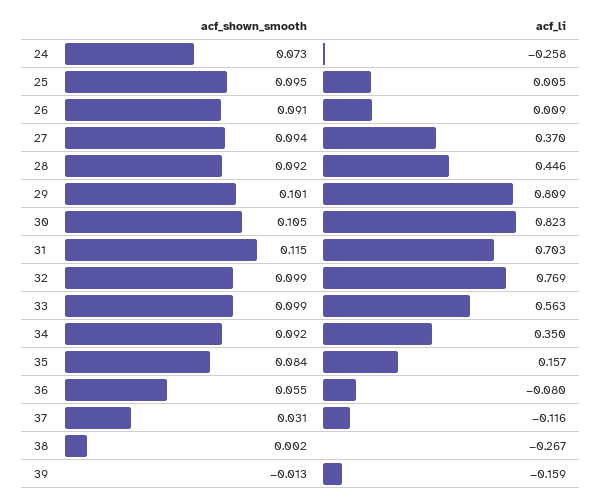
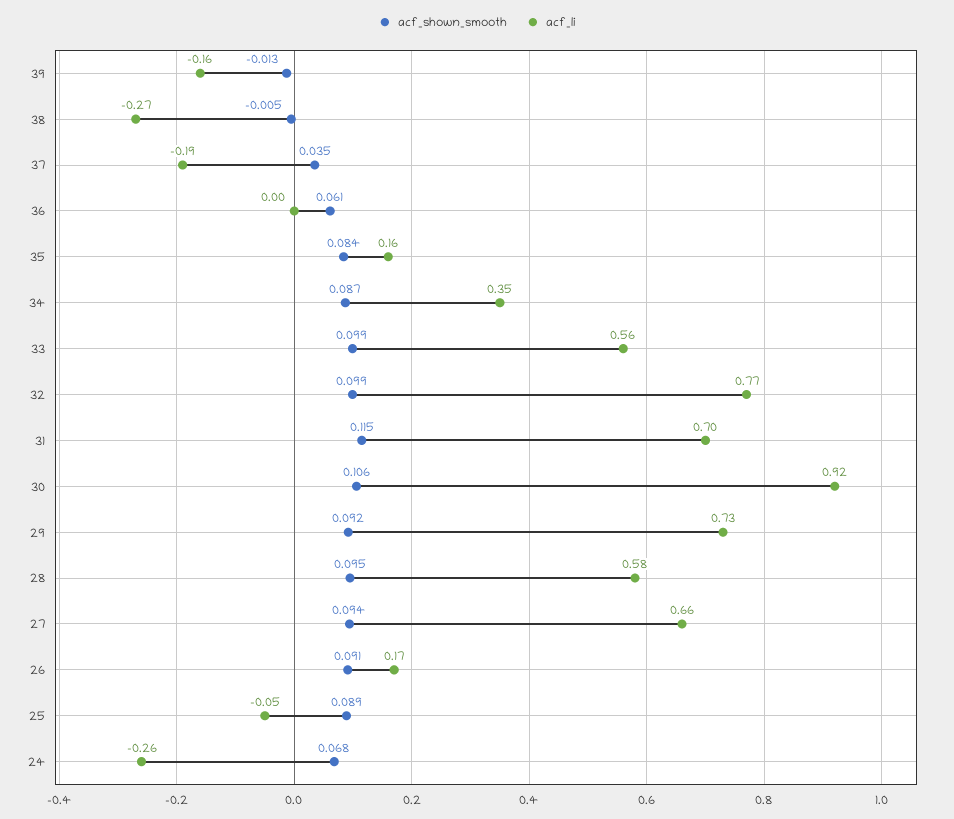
acf_shown_smooth, 24: 0.073 -> 0.068
acf_shown_smooth, 25: 0.095 -> 0.089
acf_li, 25: 0.005 -> -0.05
acf_li, 26: 0.009 -> 0.17
acf_li, 27: 0.37 -> 0.66
acf_shown_smooth, 28: 0.092 -> 0.095
acf_li, 28: 0.446 -> 0.58
acf_shown_smooth, 29: 0.101 -> 0.092
acf_li, 29: 0.809 -> 0.73
acf_shown_smooth, 30: 0.105 -> 0.106
acf_li, 30: 0.823 -> 0.92
acf_shown_smooth, 34: 0.092 -> 0.087
acf_shown_smooth, 36: 0.055 -> 0.061
acf_li, 36: -0.08 -> 0
acf_shown_smooth, 37: 0.031 -> 0.035
acf_li, 37: -0.116 -> -0.19
acf_shown_smooth, 38: 0.002 -> -0.005

